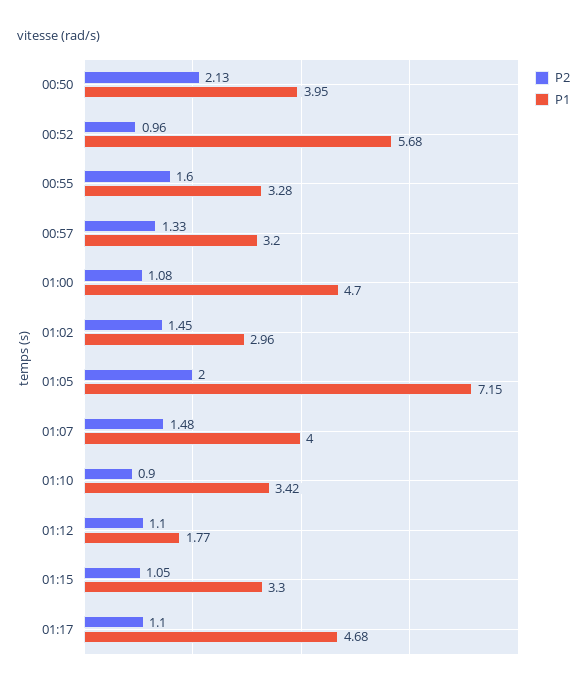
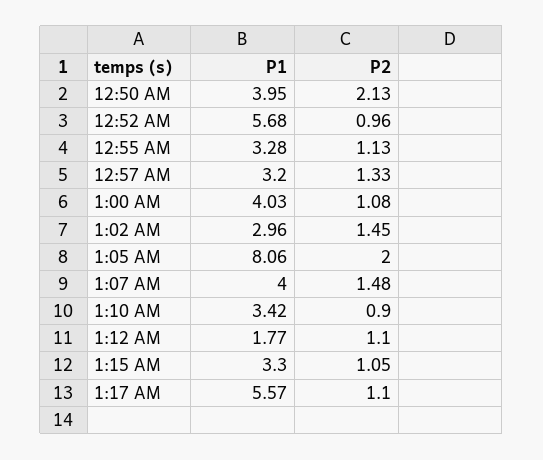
P2, 00:55: 1.6 -> 1.13
P1, 01:00: 4.7 -> 4.03
P1, 01:05: 7.15 -> 8.06
P1, 01:17: 4.68 -> 5.57

